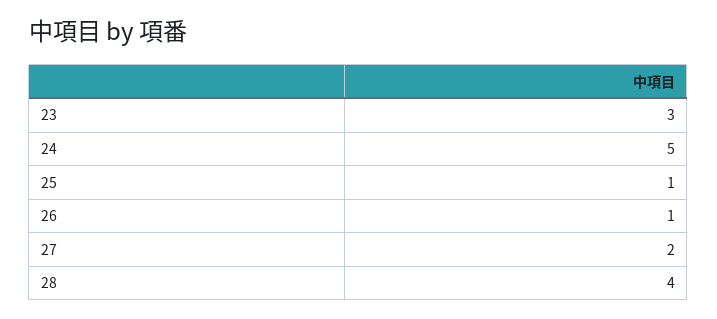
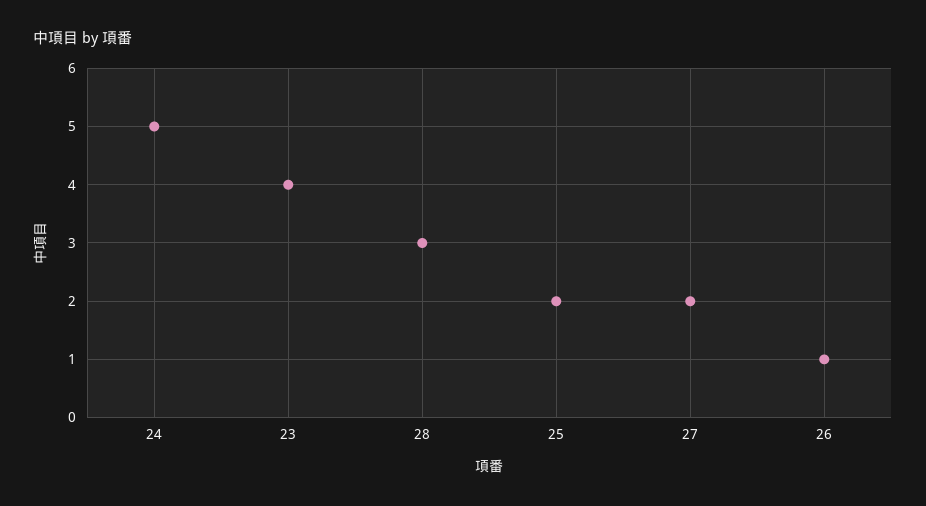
23: 3 -> 4
25: 1 -> 2
28: 4 -> 3

